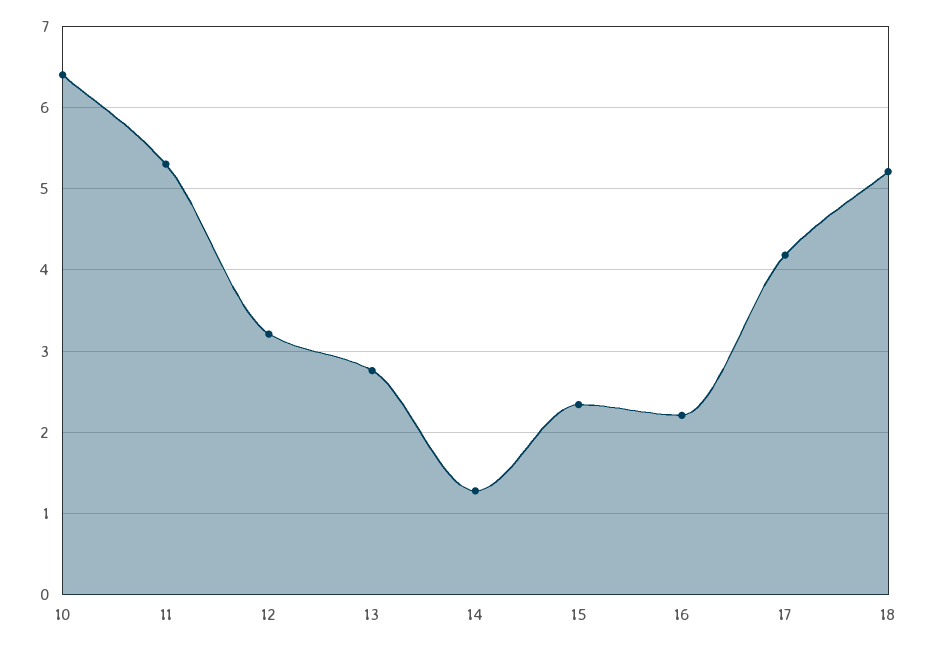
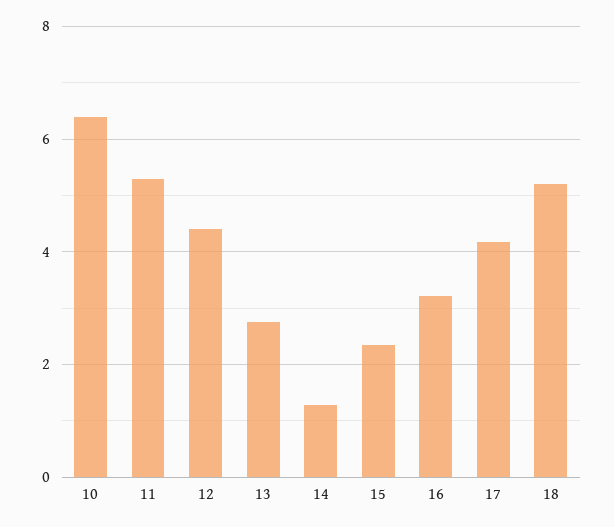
12: 3.2 -> 4.4
16: 2.2 -> 3.2

